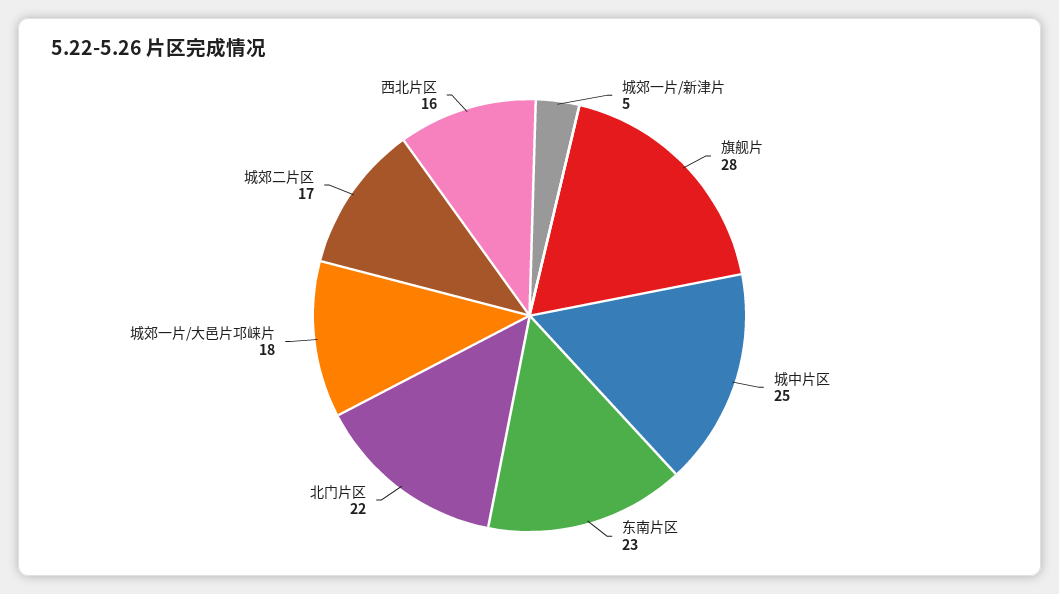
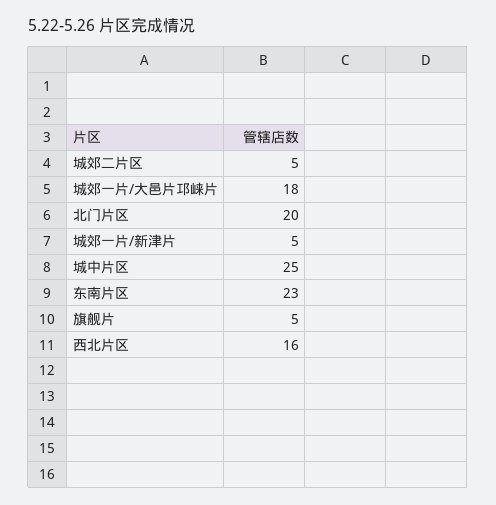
旗舰片: 28 -> 5
北门片区: 22 -> 20
城郊二片区: 17 -> 5

